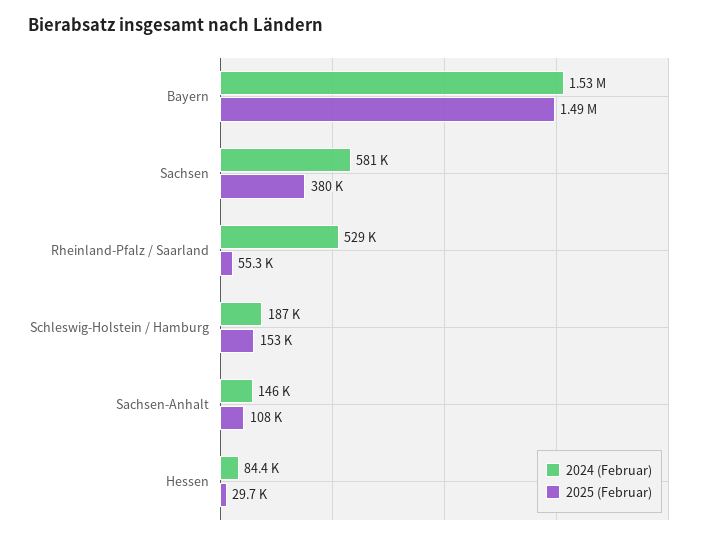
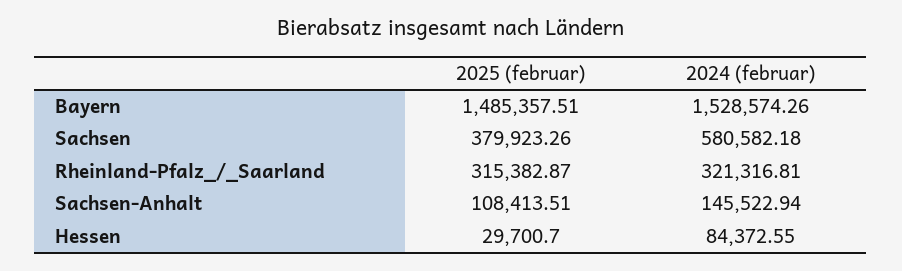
2024 (Februar), Rheinland-Pfalz / Saarland: 529000 -> 321316.81
2025 (Februar), Rheinland-Pfalz / Saarland: 55300 -> 315382.87
2024 (Februar), Schleswig-Holstein / Hamburg: 187000 -> none
2025 (Februar), Schleswig-Holstein / Hamburg: 153000 -> none

